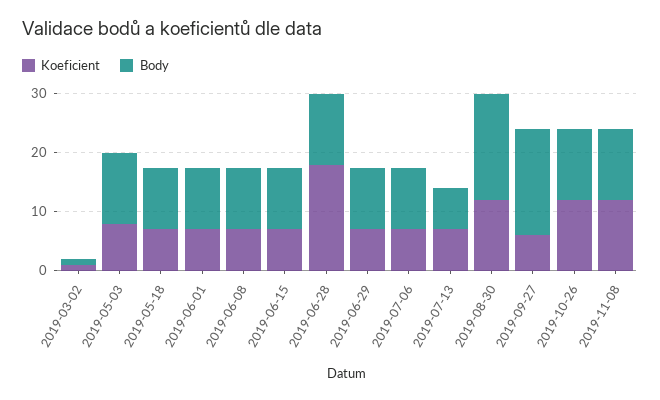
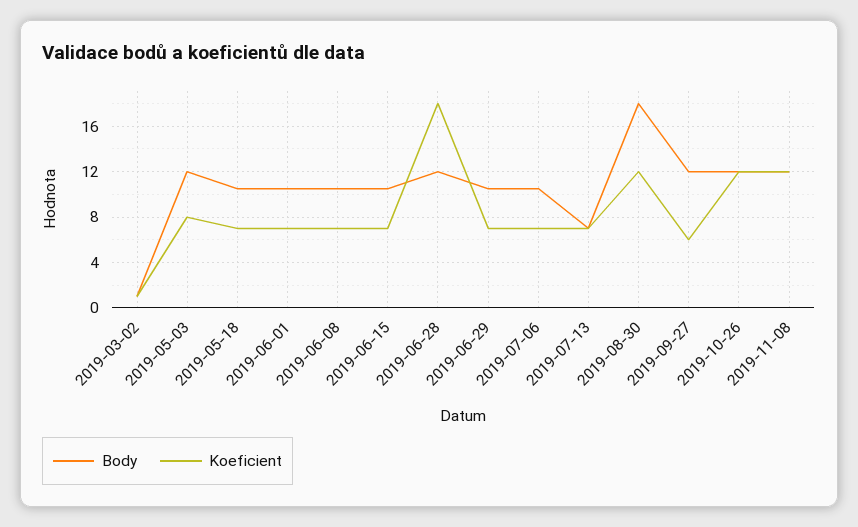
Body, 2019-09-27: 18 -> 12

